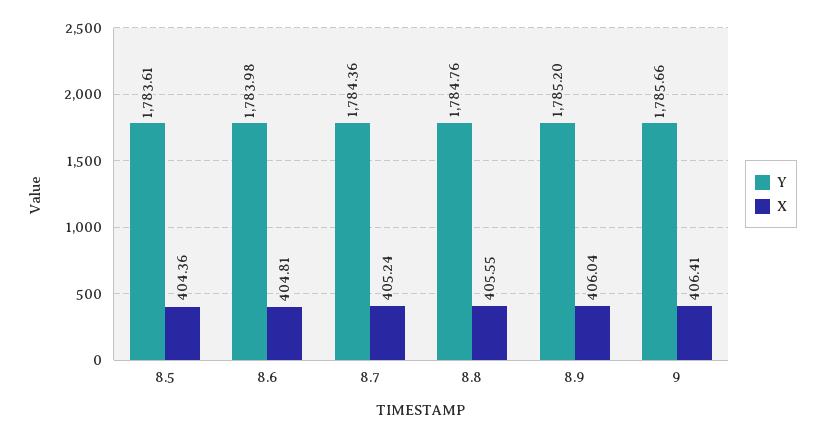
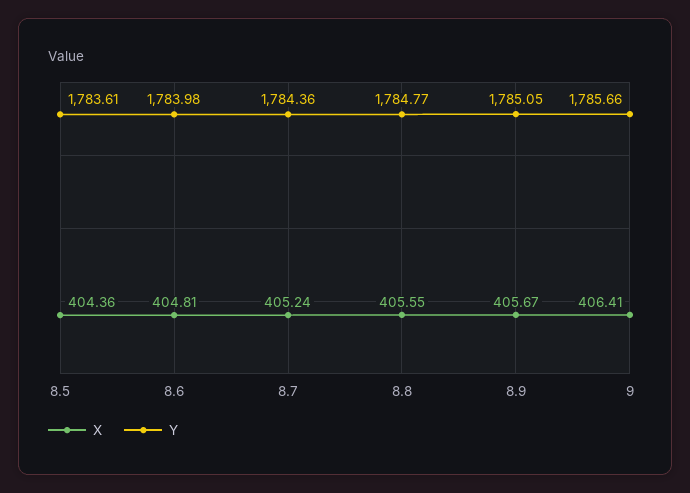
Y, 8.8: 1784.76 -> 1784.77
Y, 8.9: 1785.2 -> 1785.05
X, 8.9: 406.04 -> 405.67

